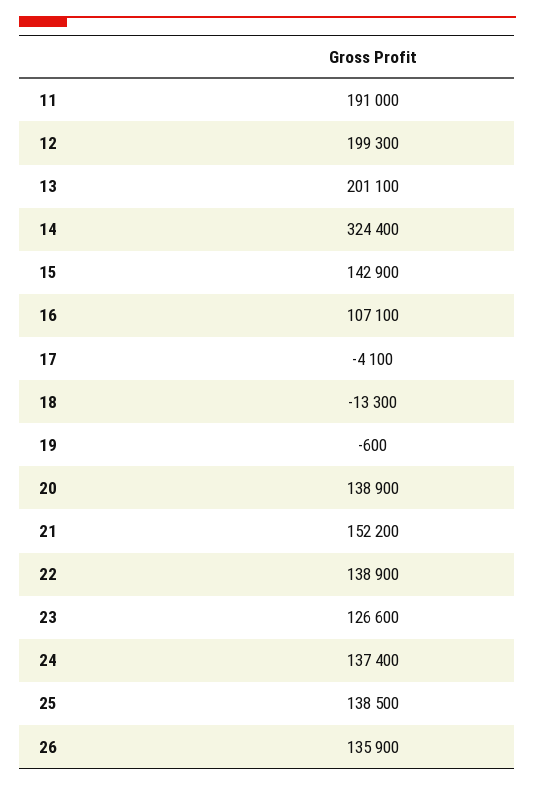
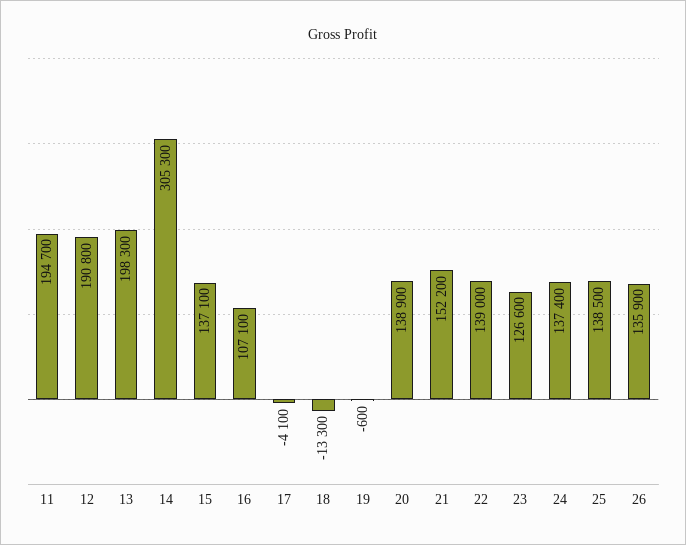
11: 191000 -> 194700
12: 199300 -> 190800
13: 201100 -> 198300
14: 324400 -> 305300
15: 142900 -> 137100
22: 138900 -> 139000

